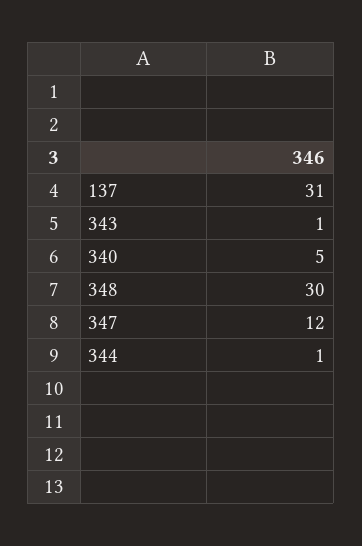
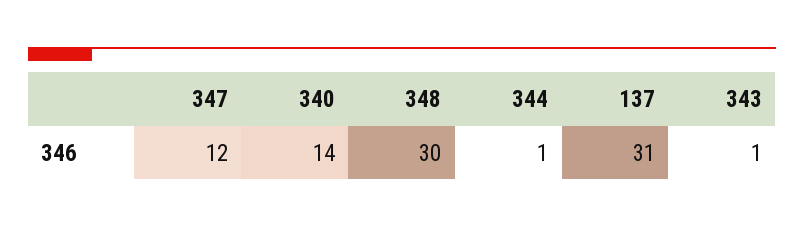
340: 5 -> 14

